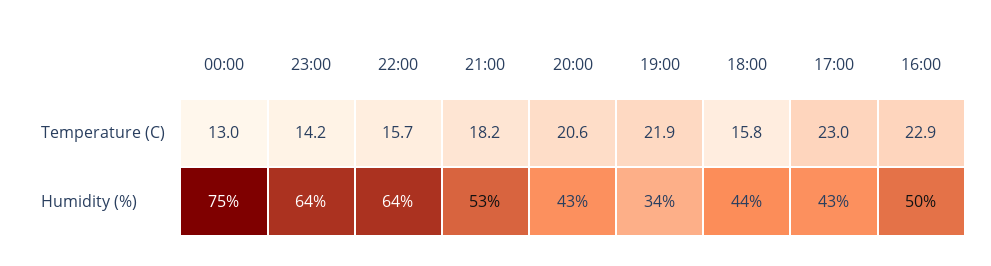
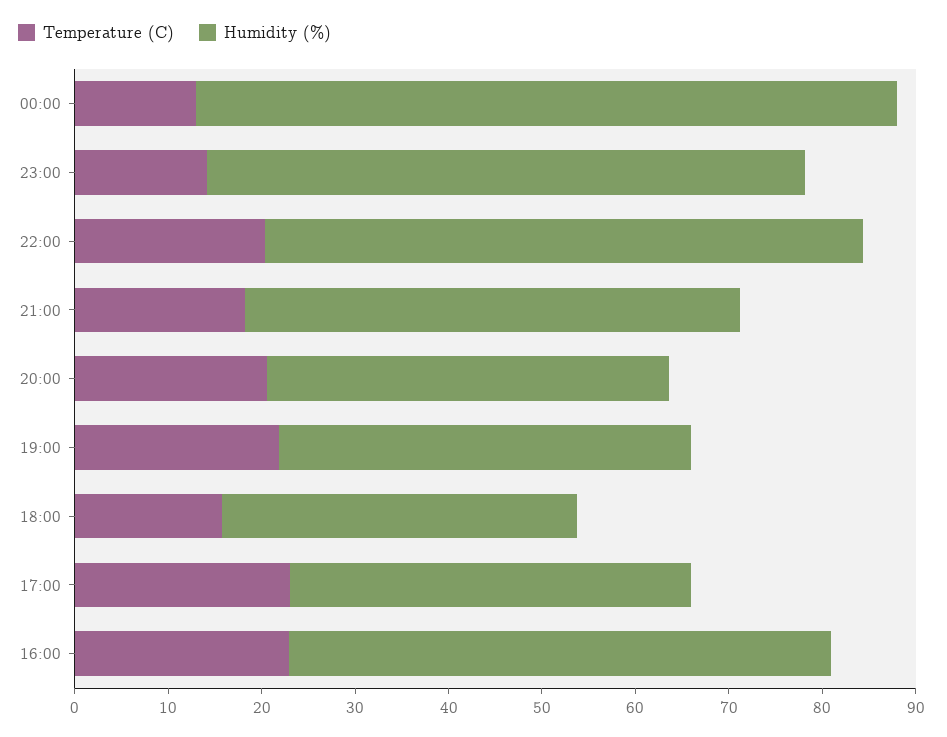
Temperature (C), 22:00: 15.7 -> 20
Humidity (%), 19:00: 34 -> 44
Humidity (%), 18:00: 44 -> 38
Humidity (%), 16:00: 50 -> 58

